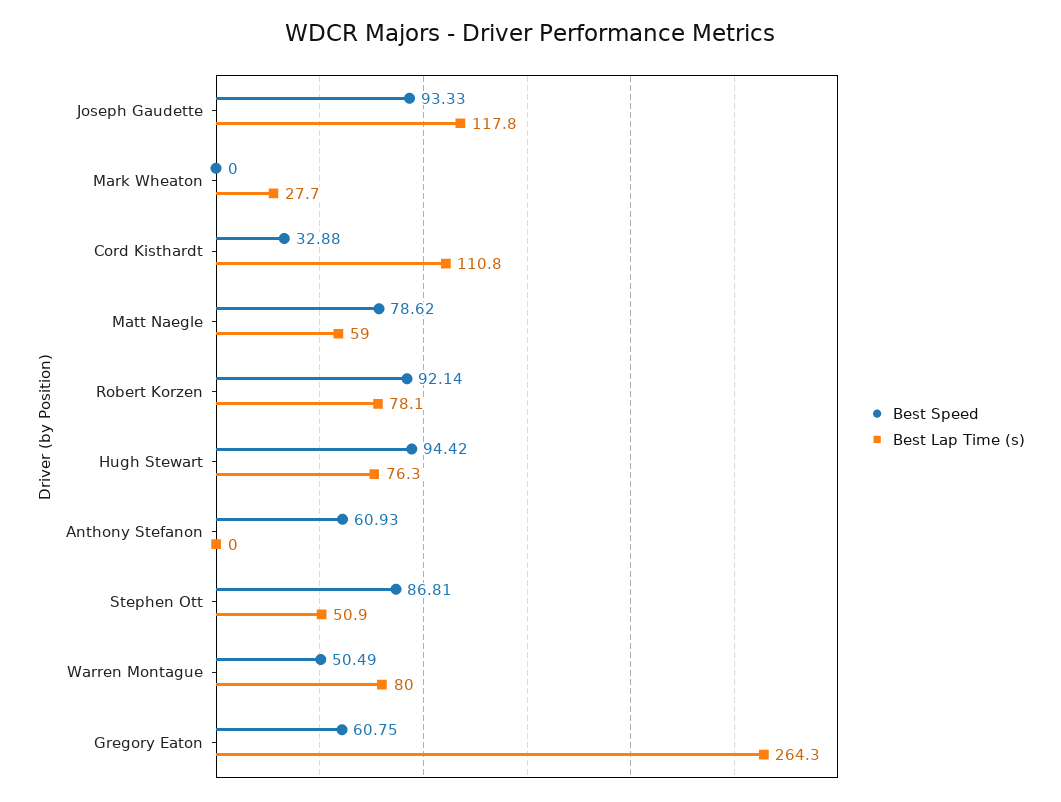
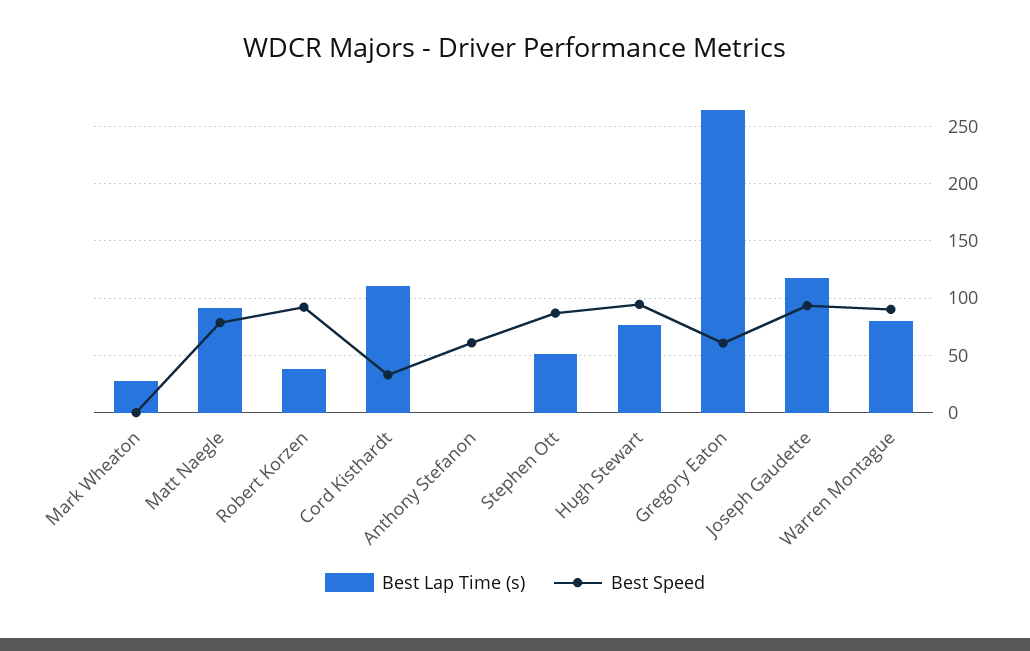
Best Lap Time (s), Matt Naegle: 59 -> 90
Best Lap Time (s), Robert Korzen: 78.1 -> 40
Best Speed, Warren Montague: 50.49 -> 90

